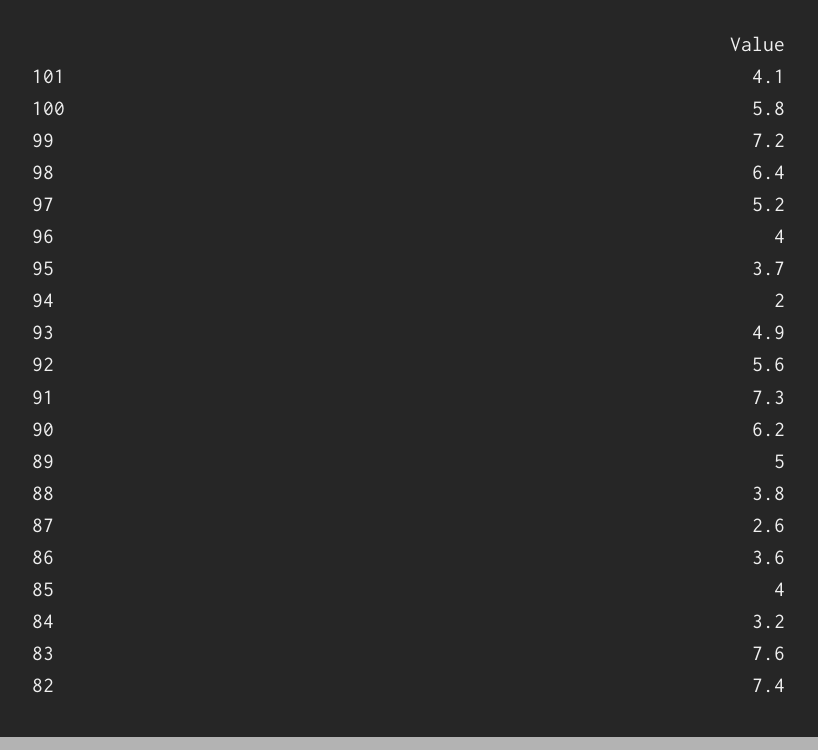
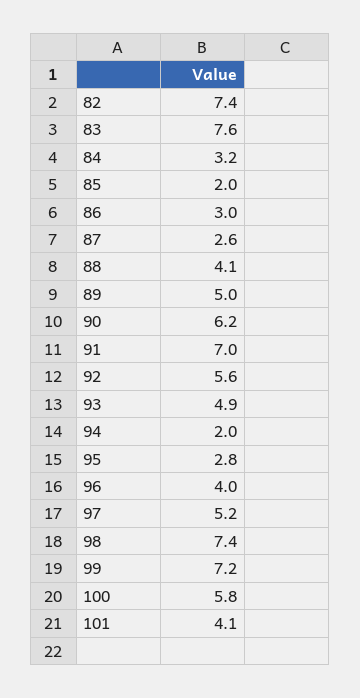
98: 6.4 -> 7.4
95: 3.7 -> 2.8
91: 7.3 -> 7
88: 3.8 -> 4.1
86: 3.6 -> 3
85: 4 -> 2

